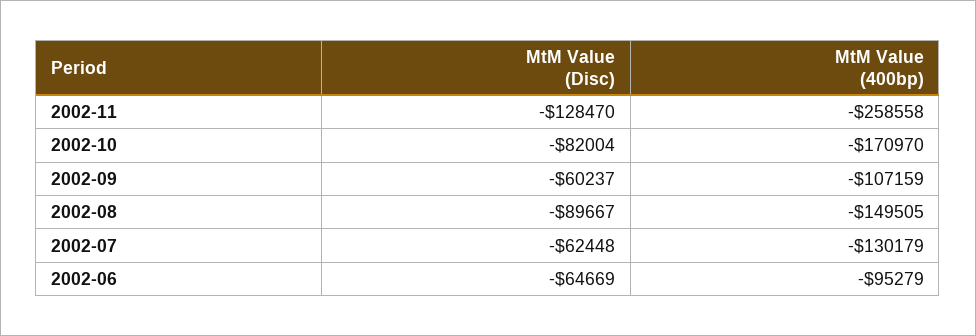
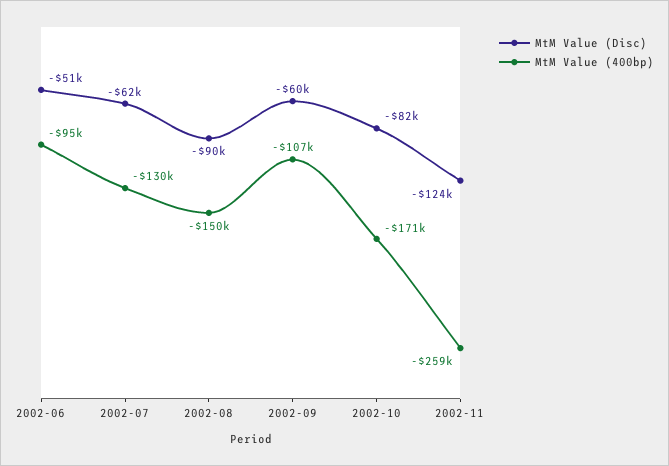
MtM Value (Disc), 2002-11: -128470 -> -124000
MtM Value (Disc), 2002-06: -64669 -> -51000

